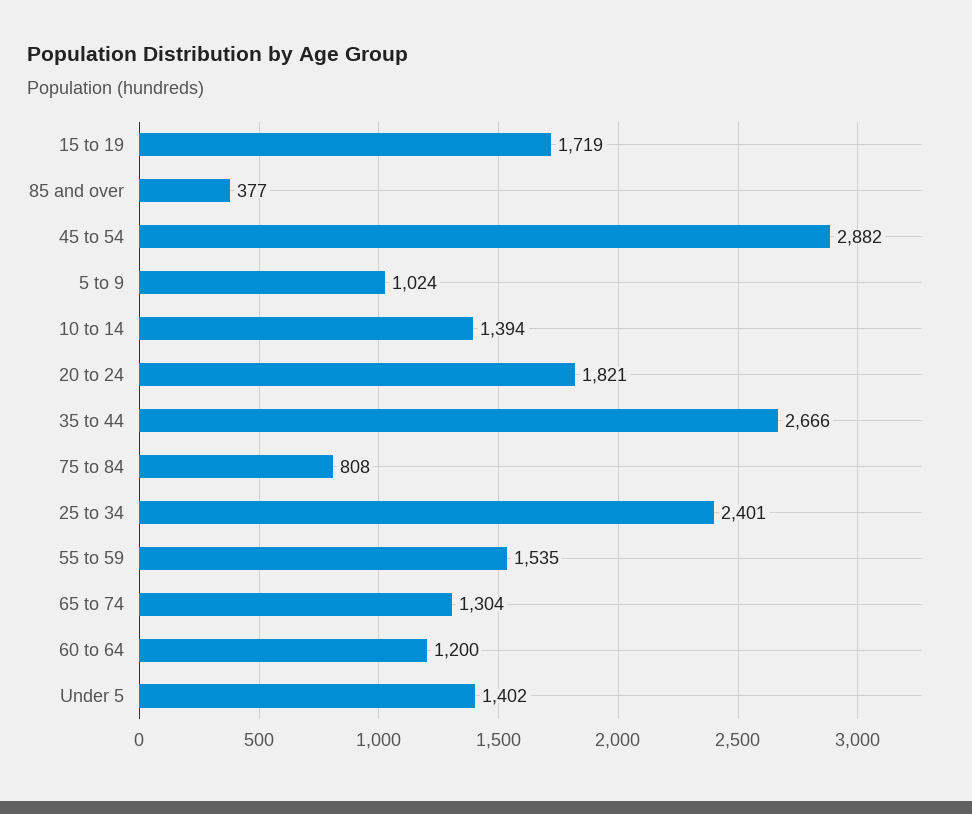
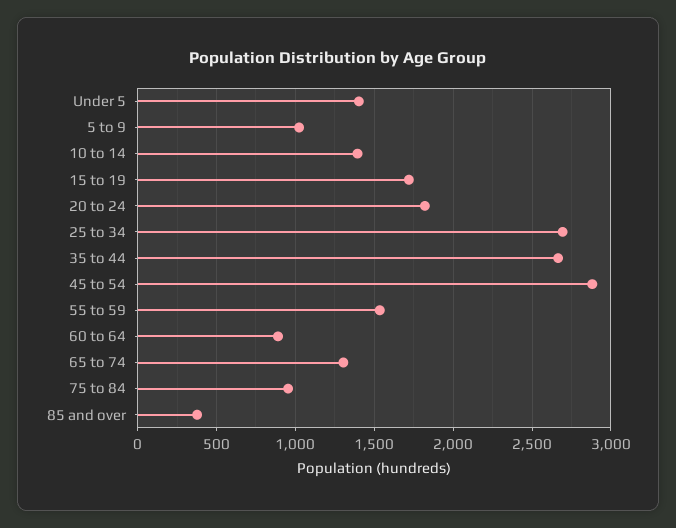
75 to 84: 808 -> 950
25 to 34: 2401 -> 2700
60 to 64: 1200 -> 900

